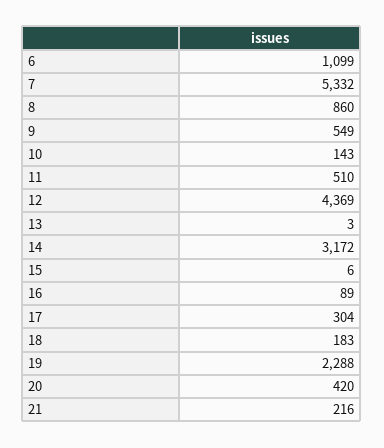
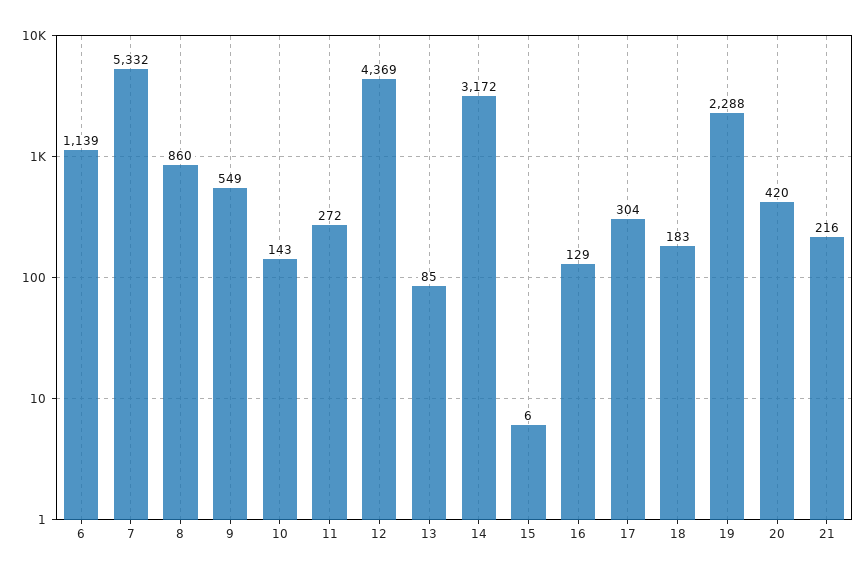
6: 1099 -> 1139
11: 510 -> 272
13: 3 -> 85
16: 89 -> 129

